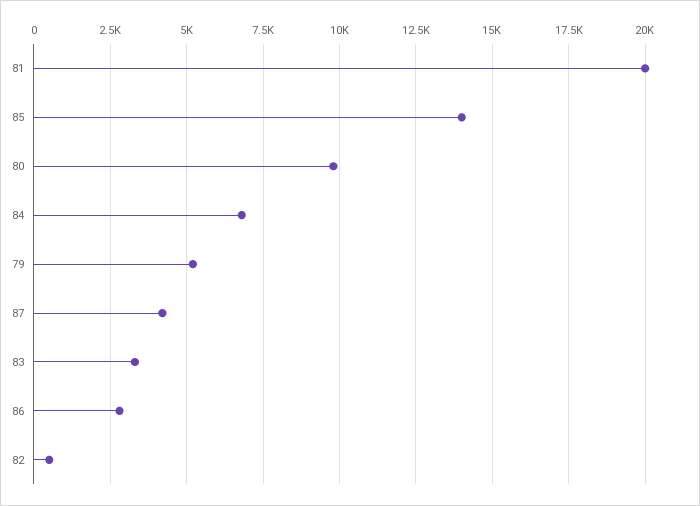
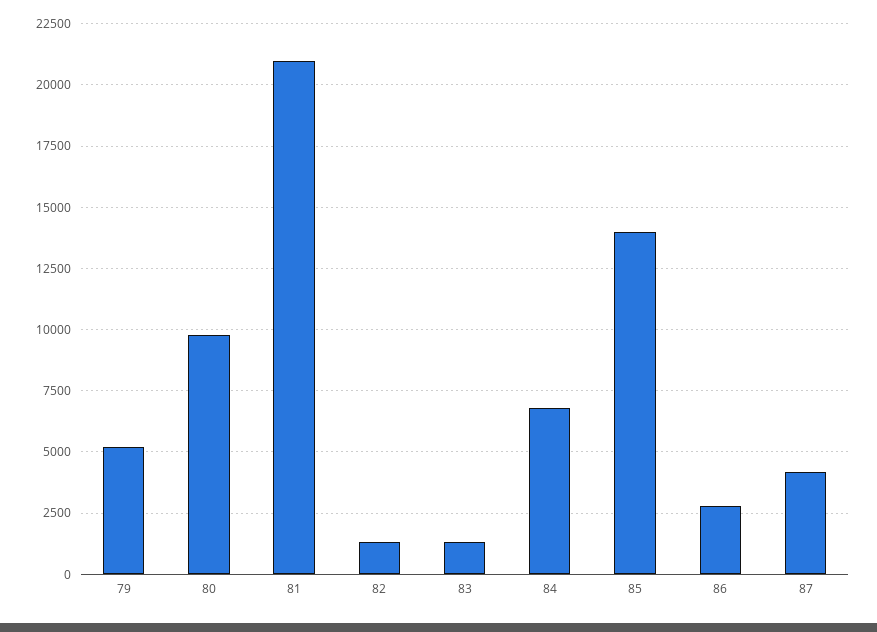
81: 20000 -> 21000
83: 3250 -> 1250
82: 500 -> 1250

